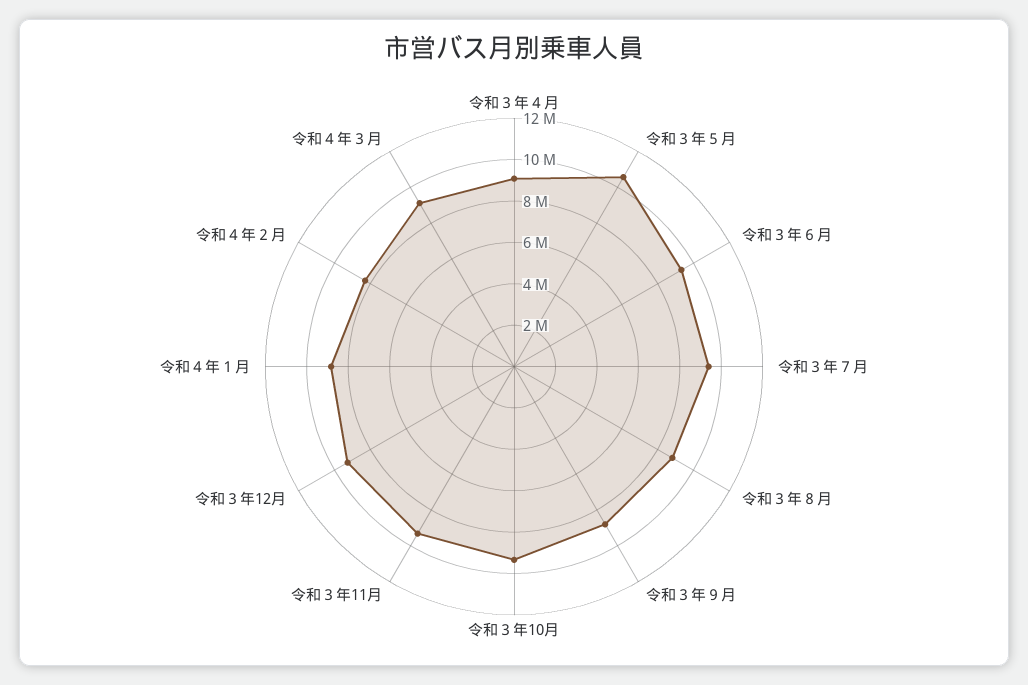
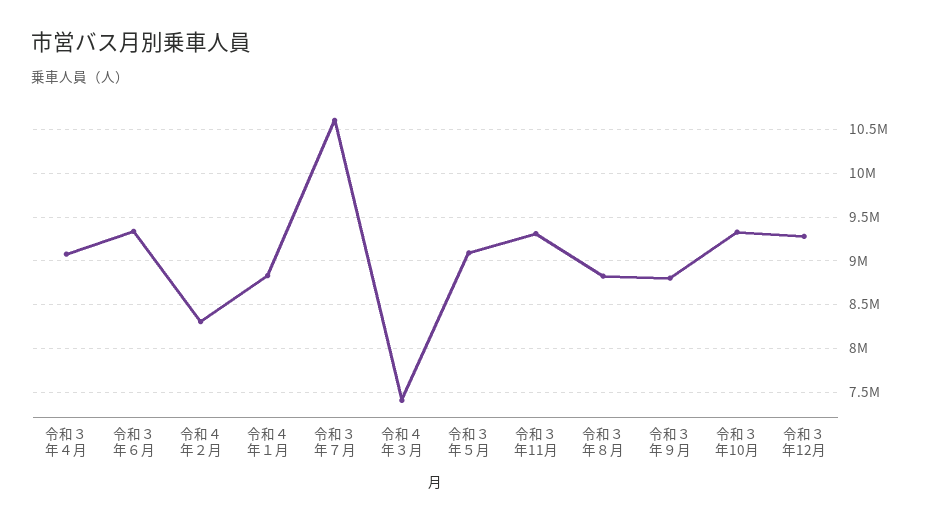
令和３年５月: 10500000 -> 9100000
令和３年７月: 9500000 -> 10600000
令和４年３月: 9000000 -> 7400000

